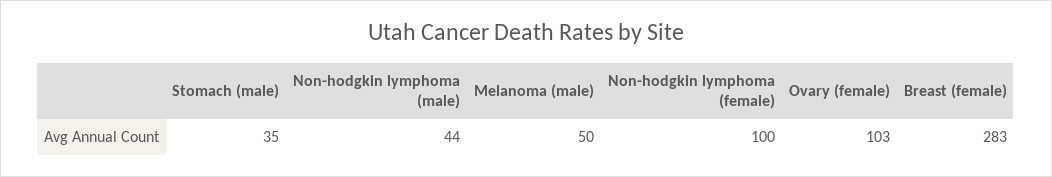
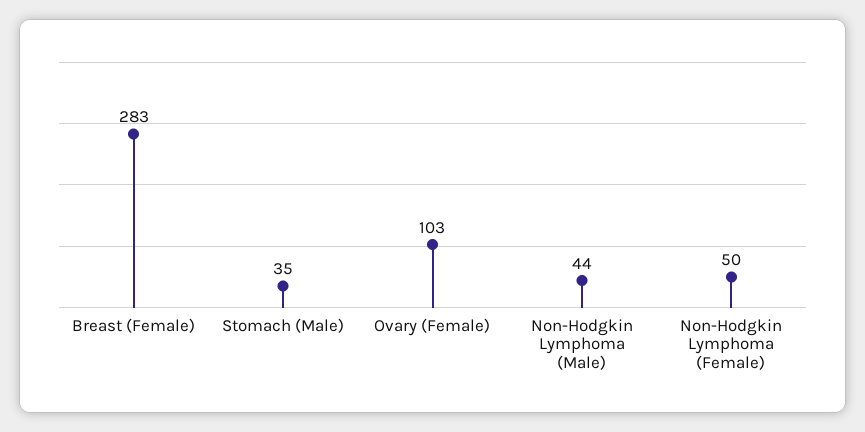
Melanoma (male): 50 -> none
Non-hodgkin lymphoma (female): 100 -> 50

